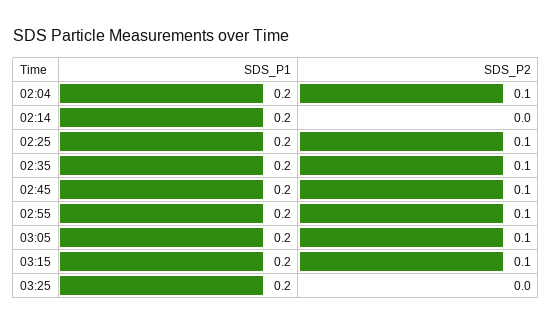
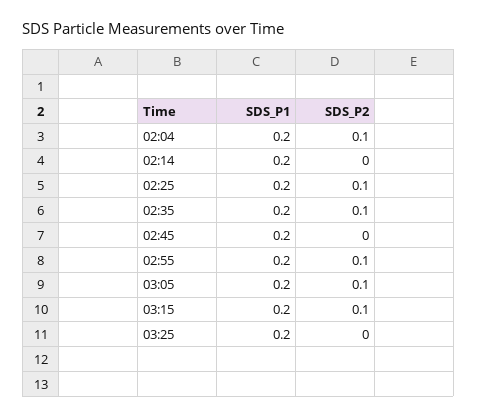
SDS_P2, 02:45: 0.1 -> 0

